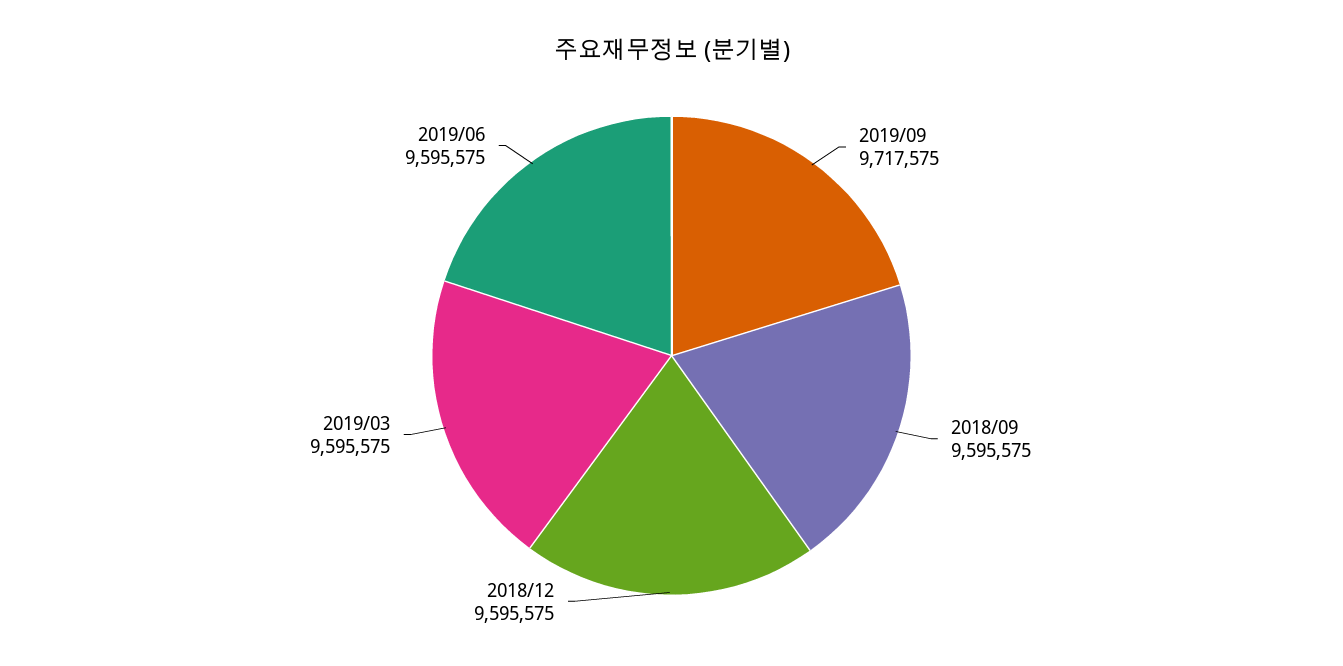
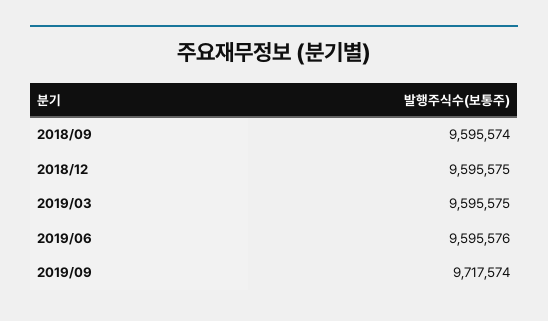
2019/09: 9717575 -> 9717574
2018/09: 9595575 -> 9595574
2019/06: 9595575 -> 9595576

